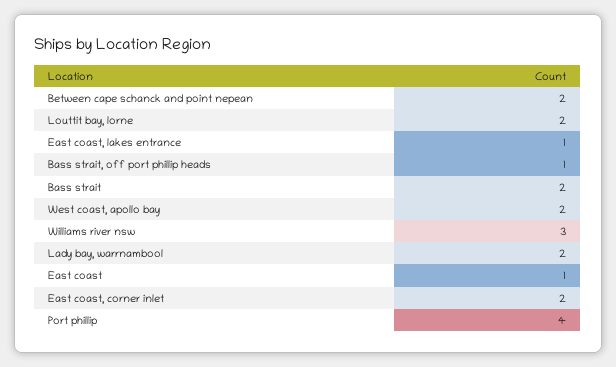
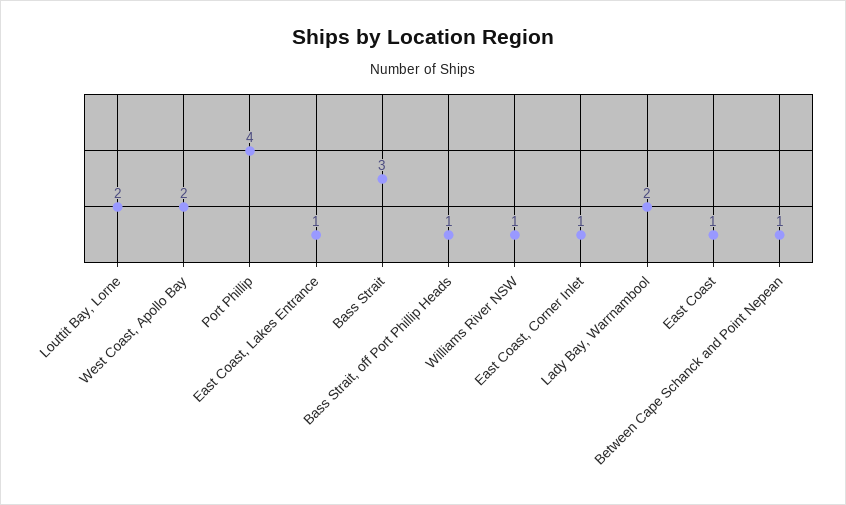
Between cape schanck and point nepean: 2 -> 1
Bass strait: 2 -> 3
Williams river nsw: 3 -> 1
East coast, corner inlet: 2 -> 1

